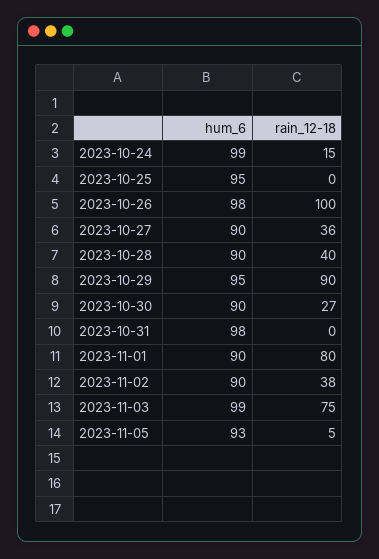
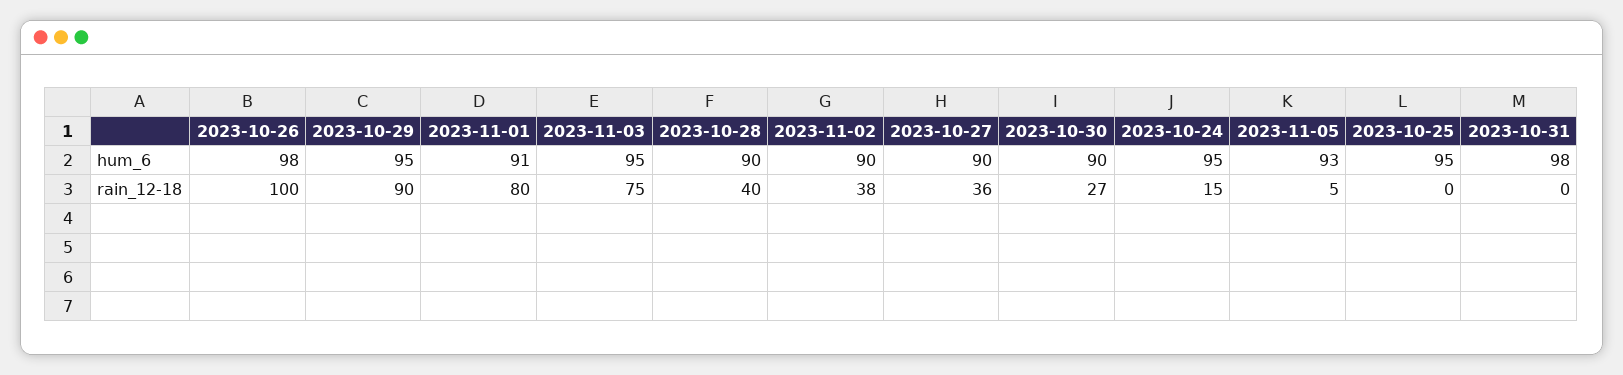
hum_6, 2023-10-24: 99 -> 95
hum_6, 2023-11-01: 90 -> 91
hum_6, 2023-11-03: 99 -> 95

